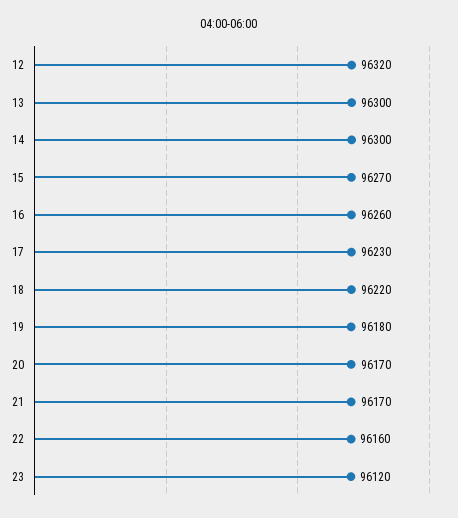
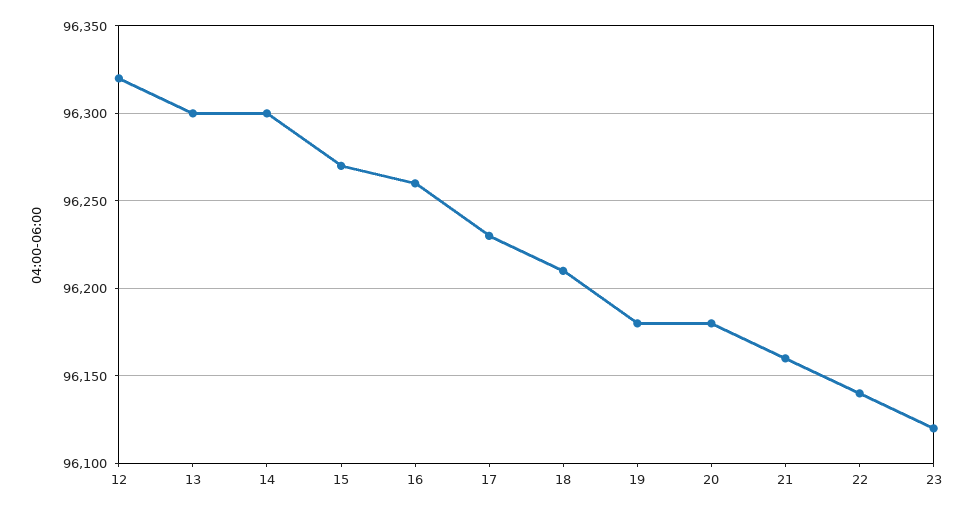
18: 96220 -> 96210
20: 96170 -> 96180
21: 96170 -> 96160
22: 96160 -> 96140

